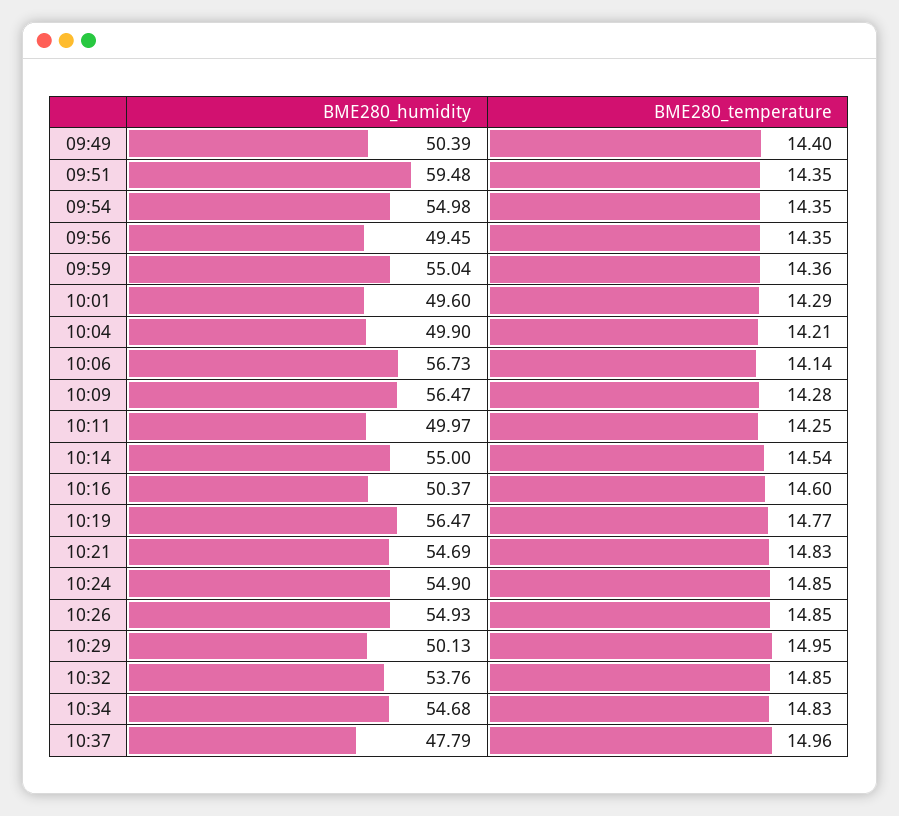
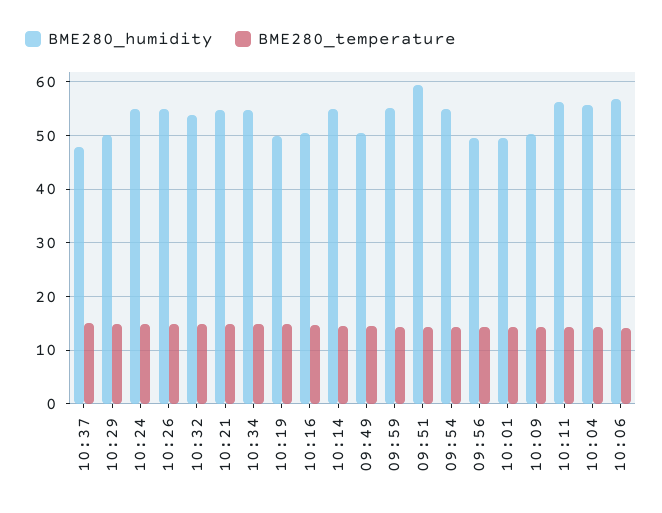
BME280_humidity, 10:04: 49.9 -> 56
BME280_humidity, 10:09: 56.47 -> 50
BME280_humidity, 10:11: 49.97 -> 56
BME280_humidity, 10:19: 56.47 -> 50

